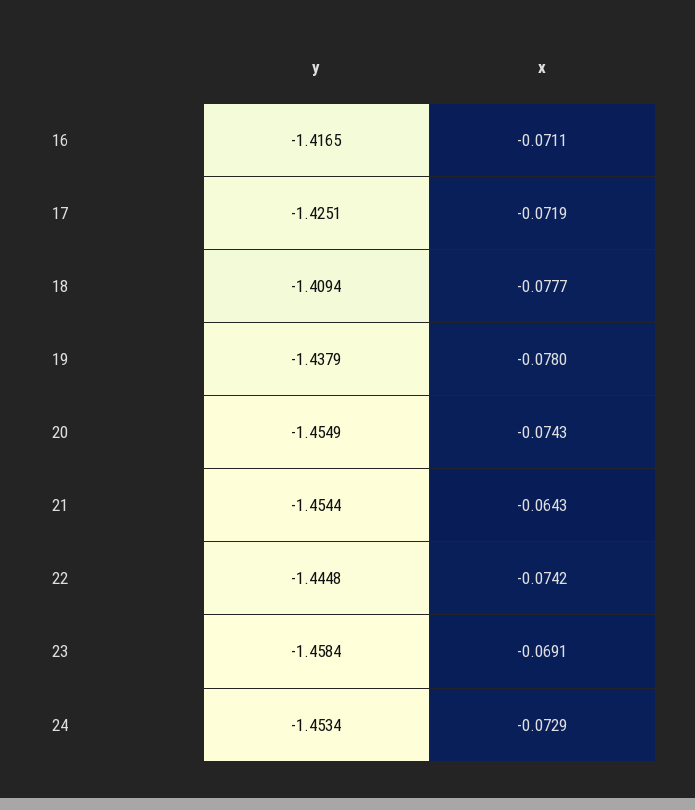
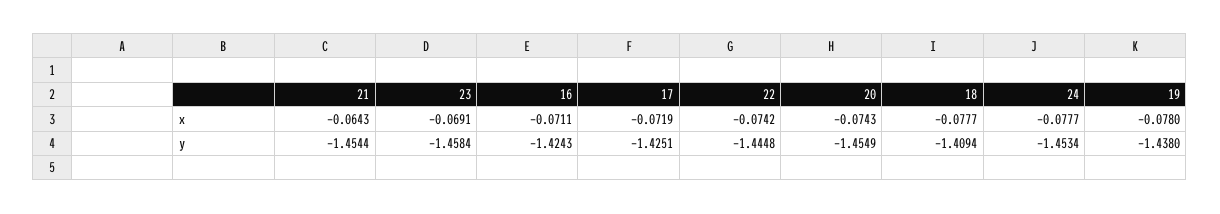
y, 16: -1.4165 -> -1.4243
y, 19: -1.4379 -> -1.438
x, 24: -0.0729 -> -0.0777

